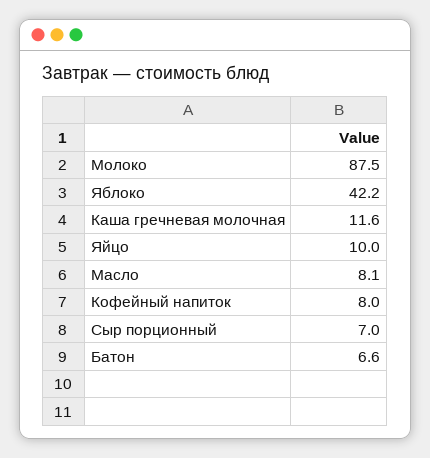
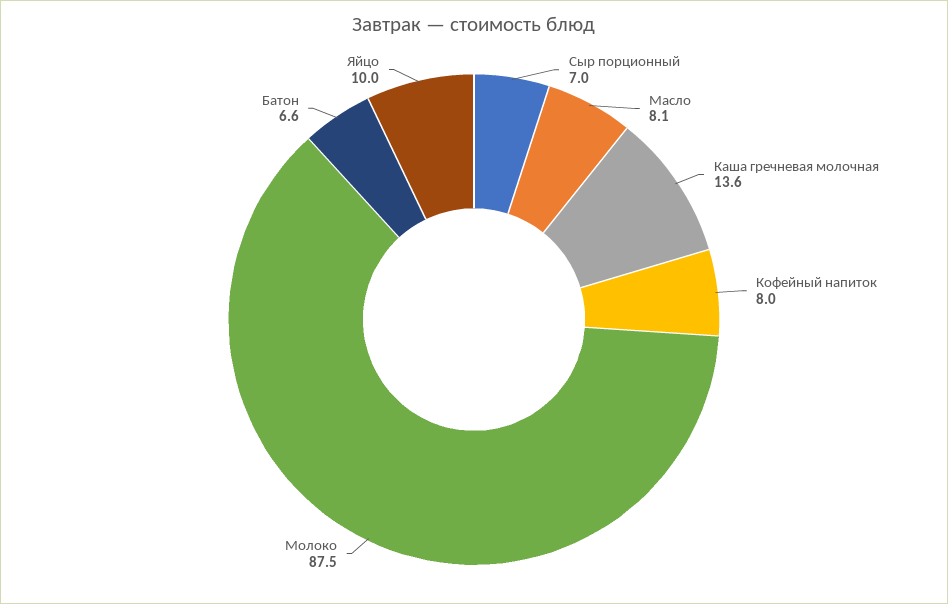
Яблоко: 42.2 -> none
Каша гречневая молочная: 11.6 -> 13.6

